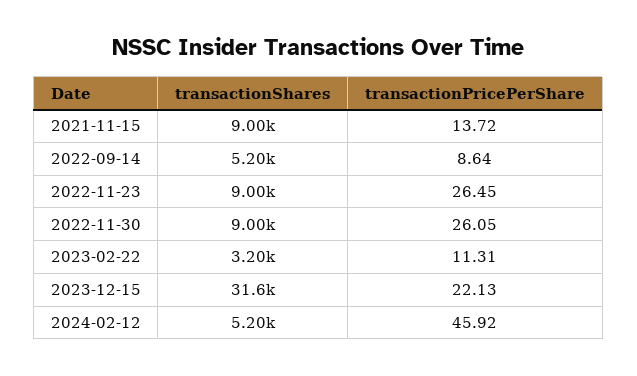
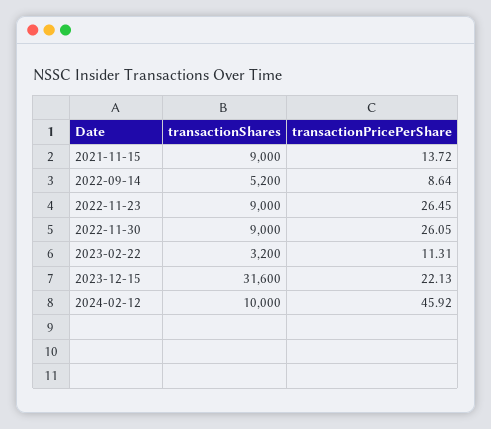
transactionShares, 2024-02-12: 5200 -> 10000

